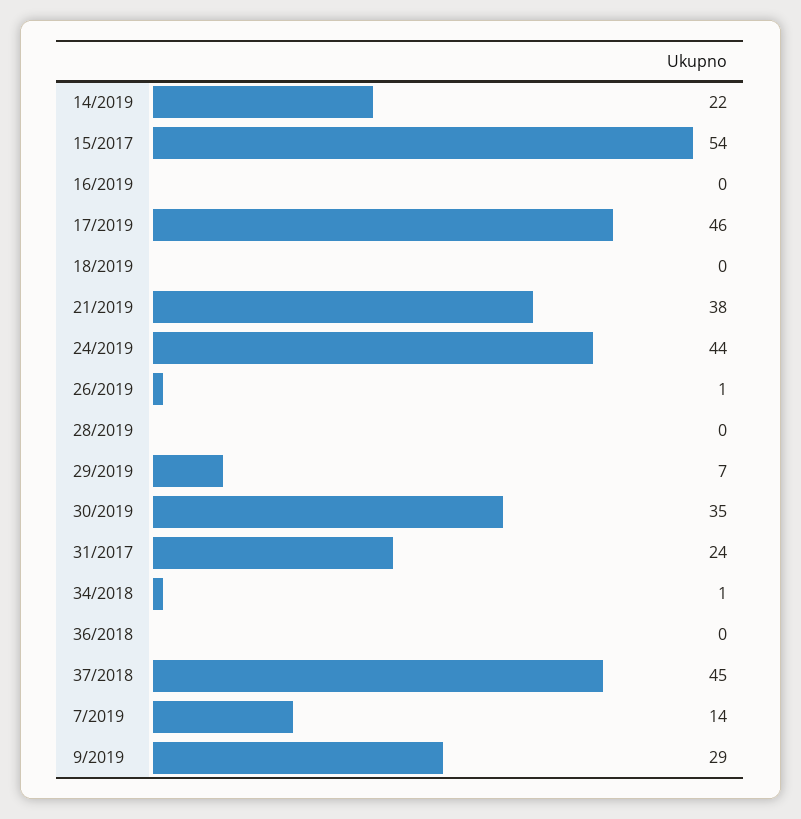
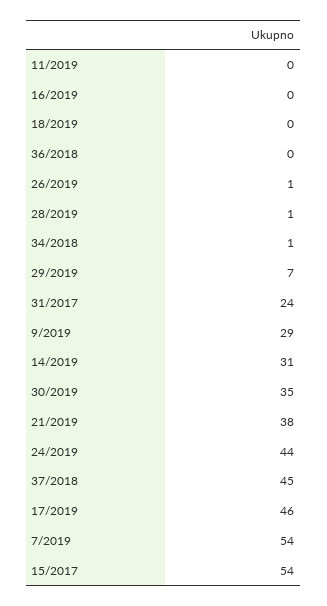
14/2019: 22 -> 31
28/2019: 0 -> 1
7/2019: 14 -> 54
11/2019: none -> 0

